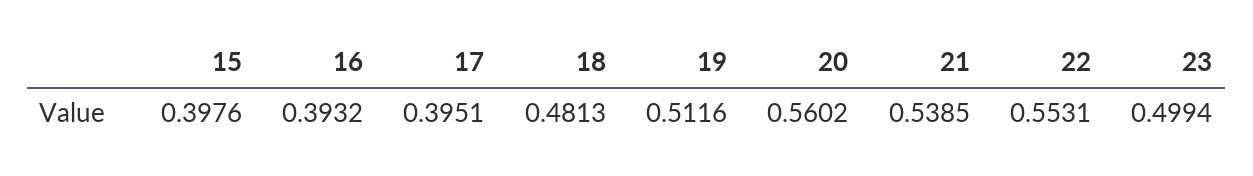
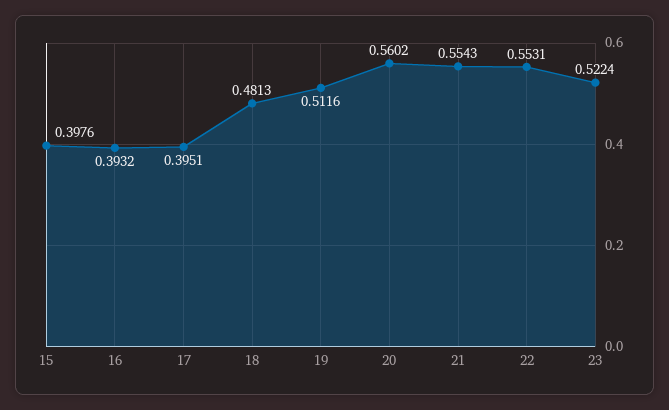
21: 0.5385 -> 0.5543
23: 0.4994 -> 0.5224

